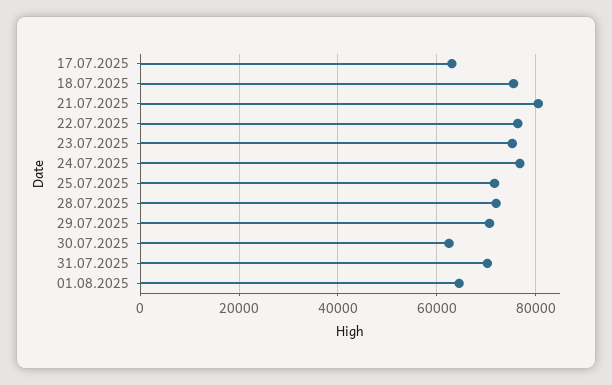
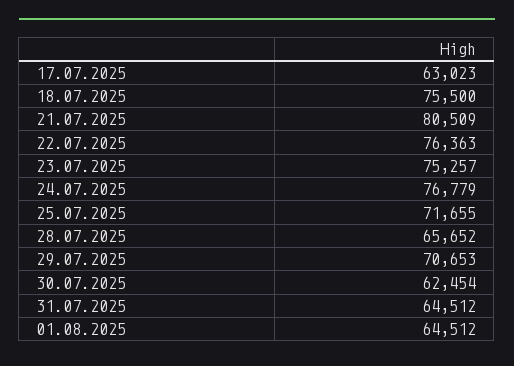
28.07.2025: 72000 -> 65652
31.07.2025: 70000 -> 64512

